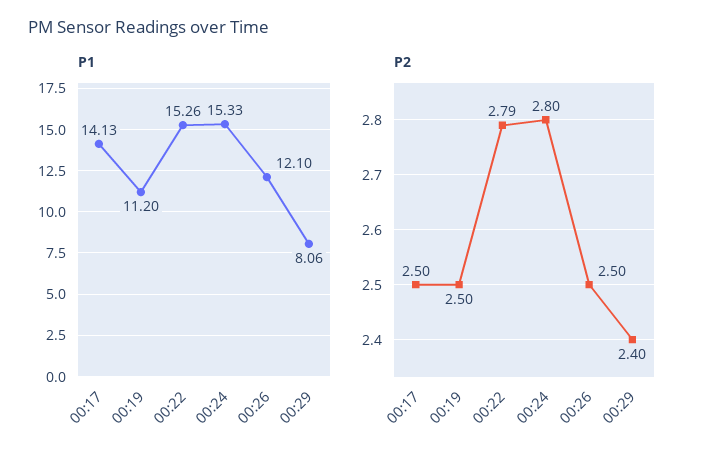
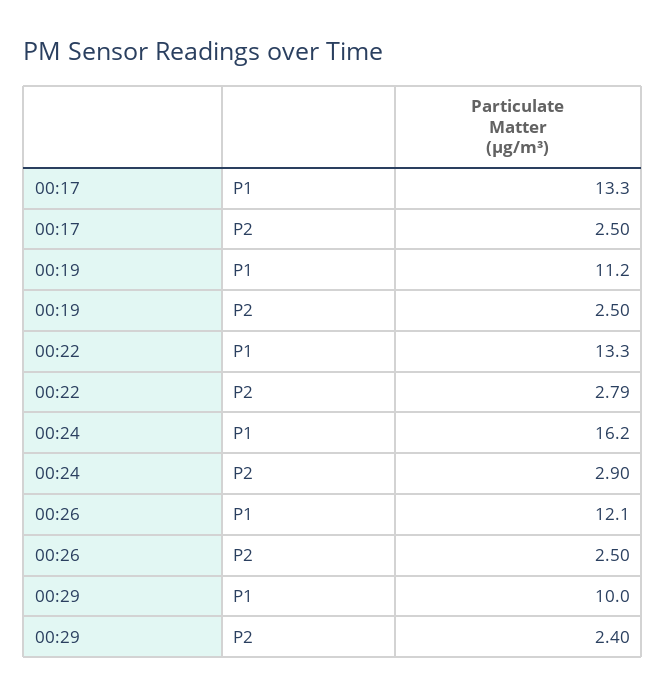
P1, 00:17: 14.13 -> 13.3
P1, 00:22: 15.26 -> 13.3
P1, 00:24: 15.33 -> 16.2
P1, 00:29: 8.06 -> 10
P2, 00:24: 2.8 -> 2.9

